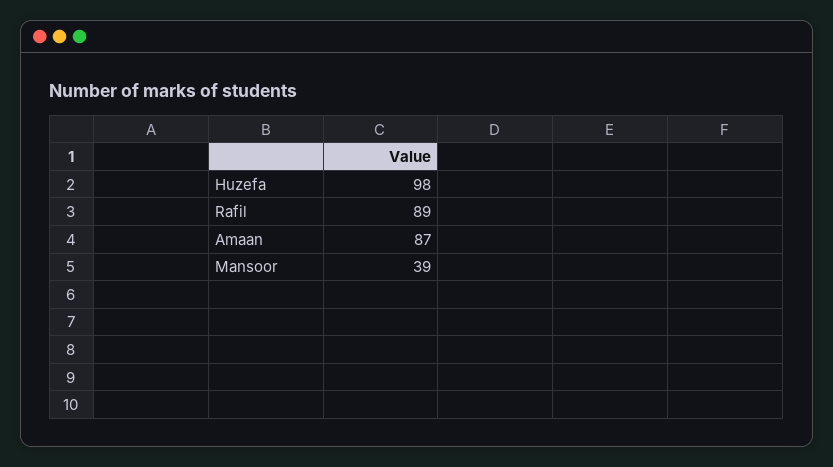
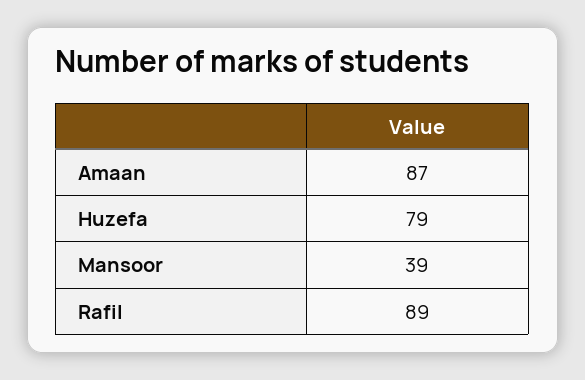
Huzefa: 98 -> 79

